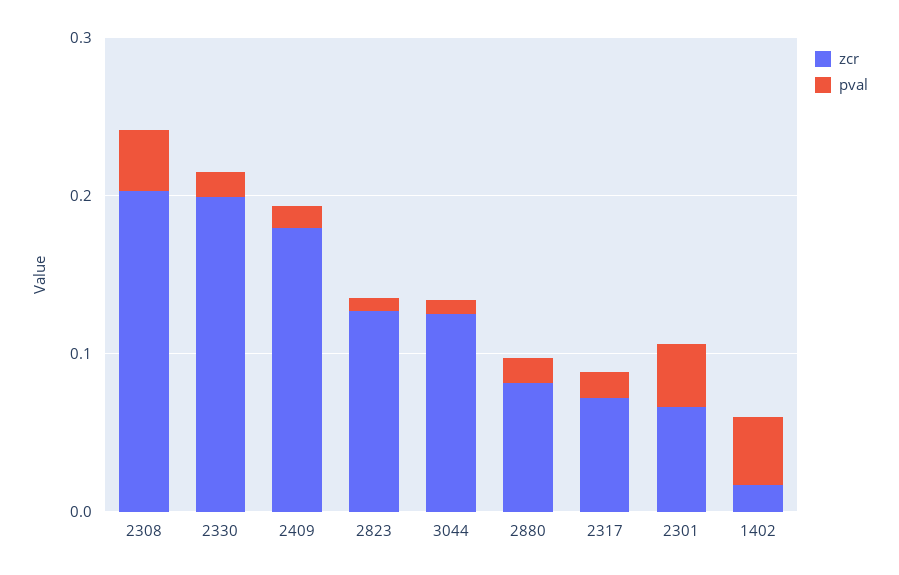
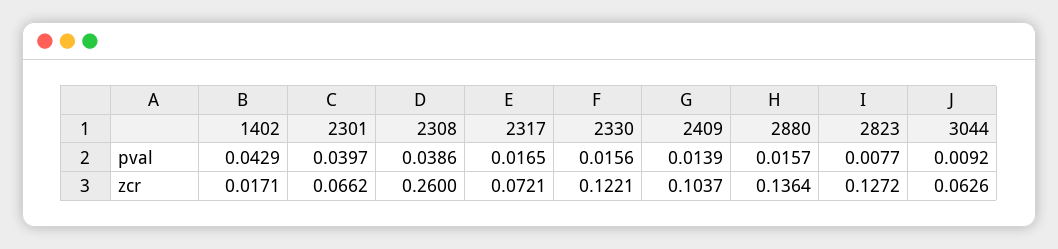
zcr, 2308: 0.2 -> 0.26
zcr, 2330: 0.2 -> 0.1221
zcr, 2409: 0.18 -> 0.1037
zcr, 3044: 0.12 -> 0.0626
zcr, 2880: 0.08 -> 0.1364

